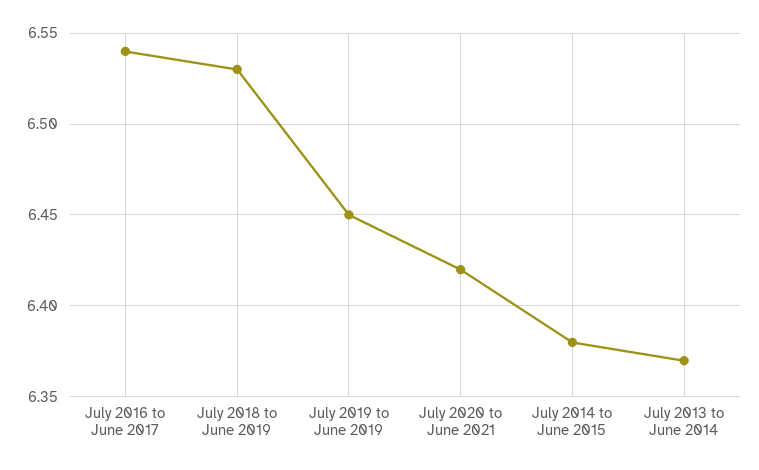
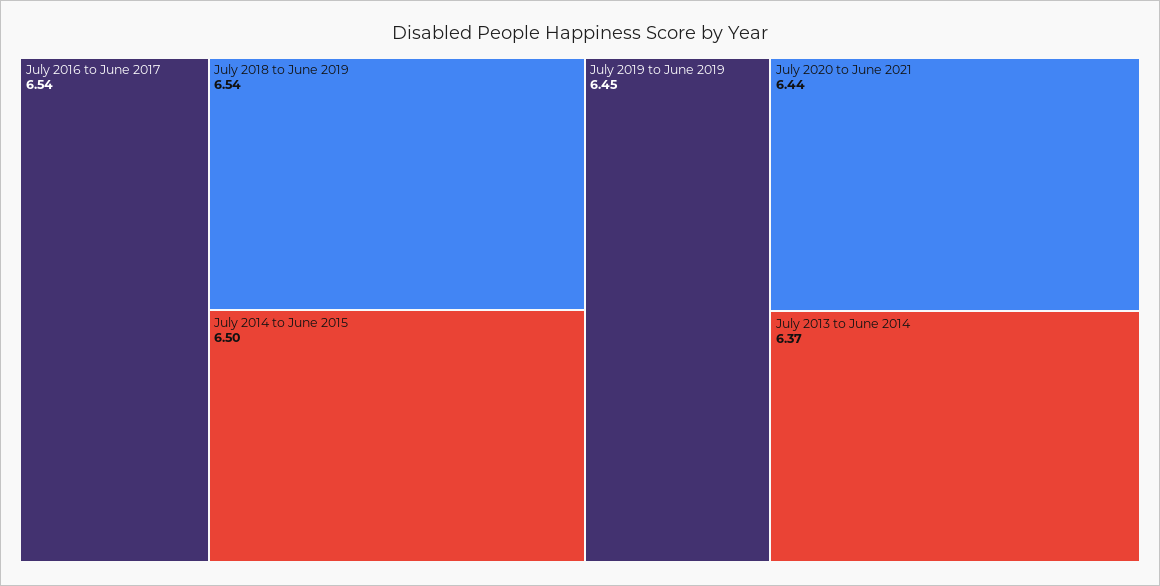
July 2018 to June 2019: 6.53 -> 6.54
July 2020 to June 2021: 6.42 -> 6.44
July 2014 to June 2015: 6.38 -> 6.5

